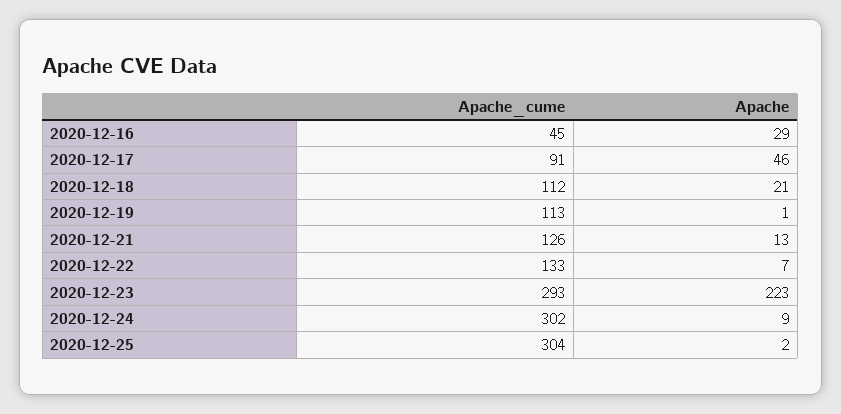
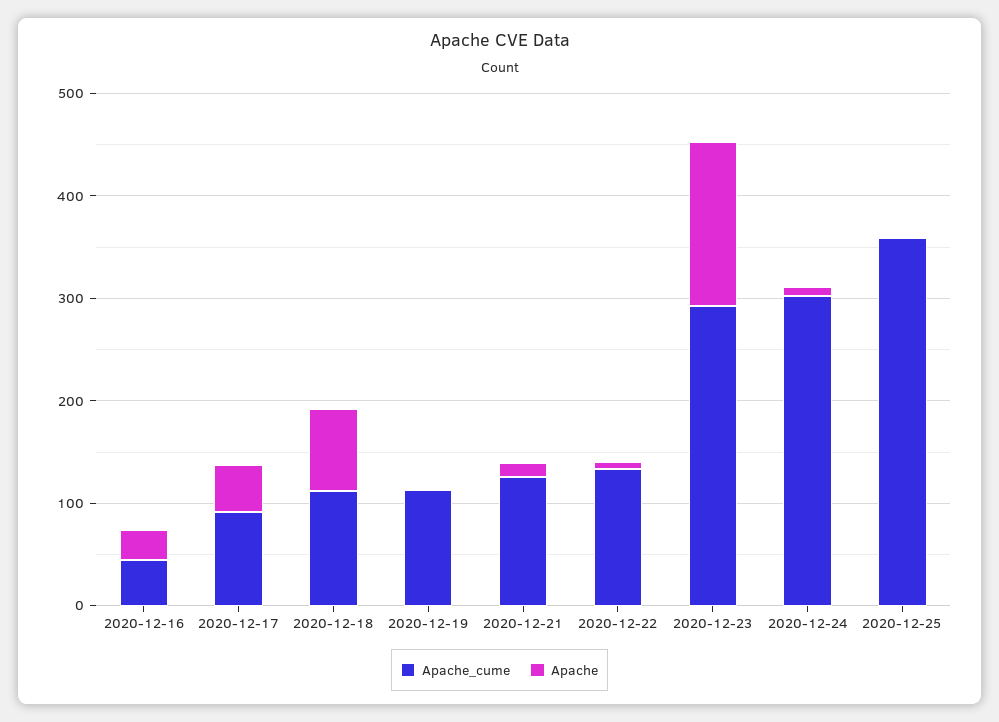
Apache, 2020-12-18: 21 -> 80
Apache, 2020-12-23: 223 -> 160
Apache_cume, 2020-12-25: 304 -> 360

